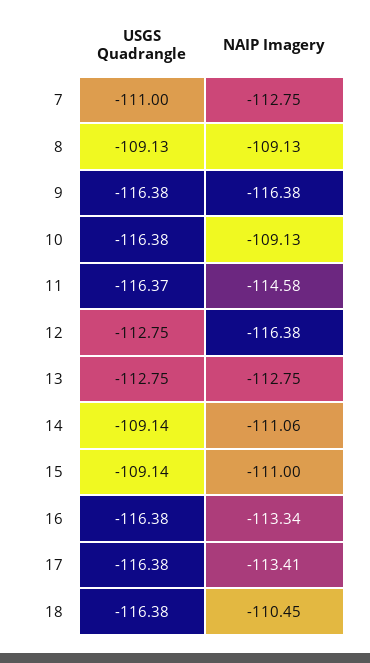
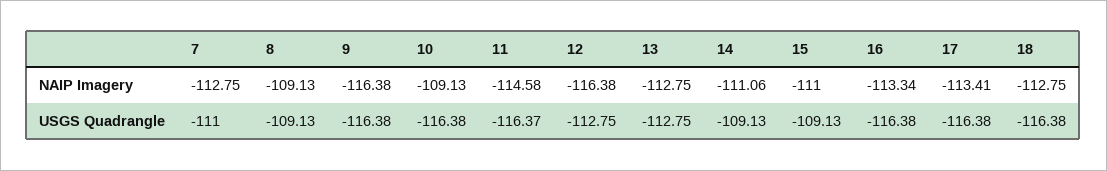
USGS Quadrangle, 14: -109.14 -> -109.13
USGS Quadrangle, 15: -109.14 -> -109.13
NAIP Imagery, 18: -110.45 -> -112.75

